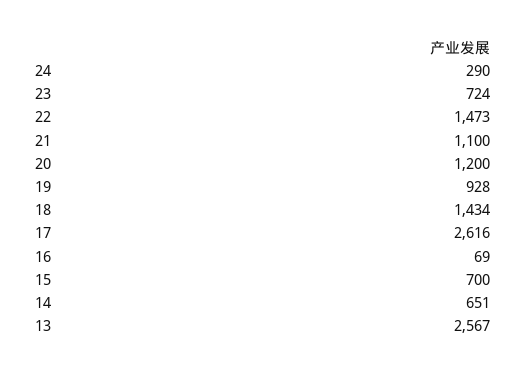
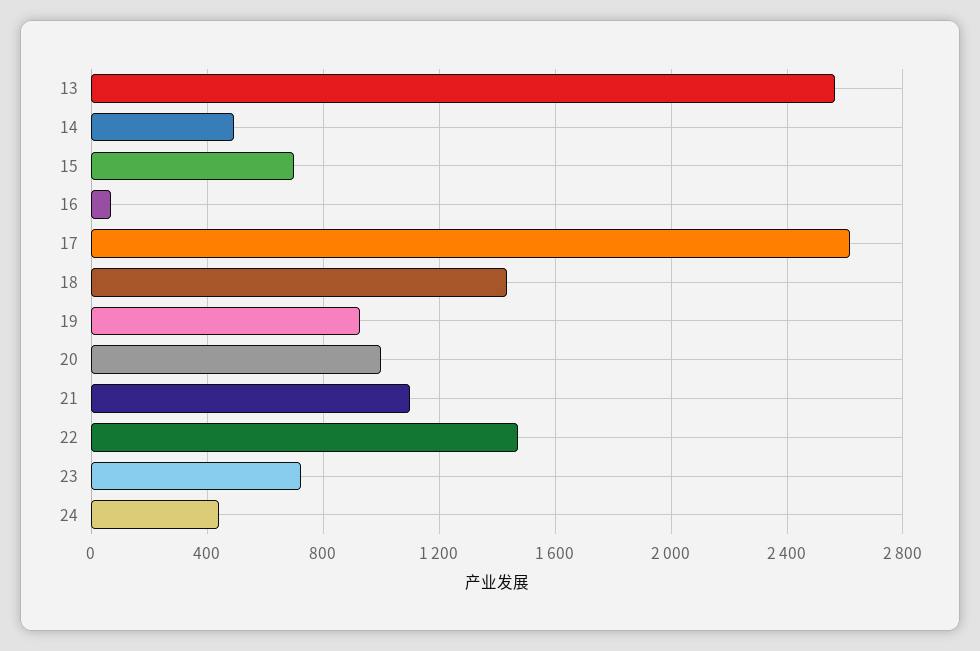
24: 290 -> 450
20: 1200 -> 1000
14: 651 -> 500

